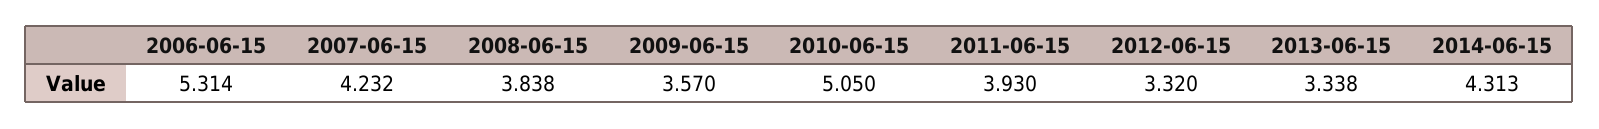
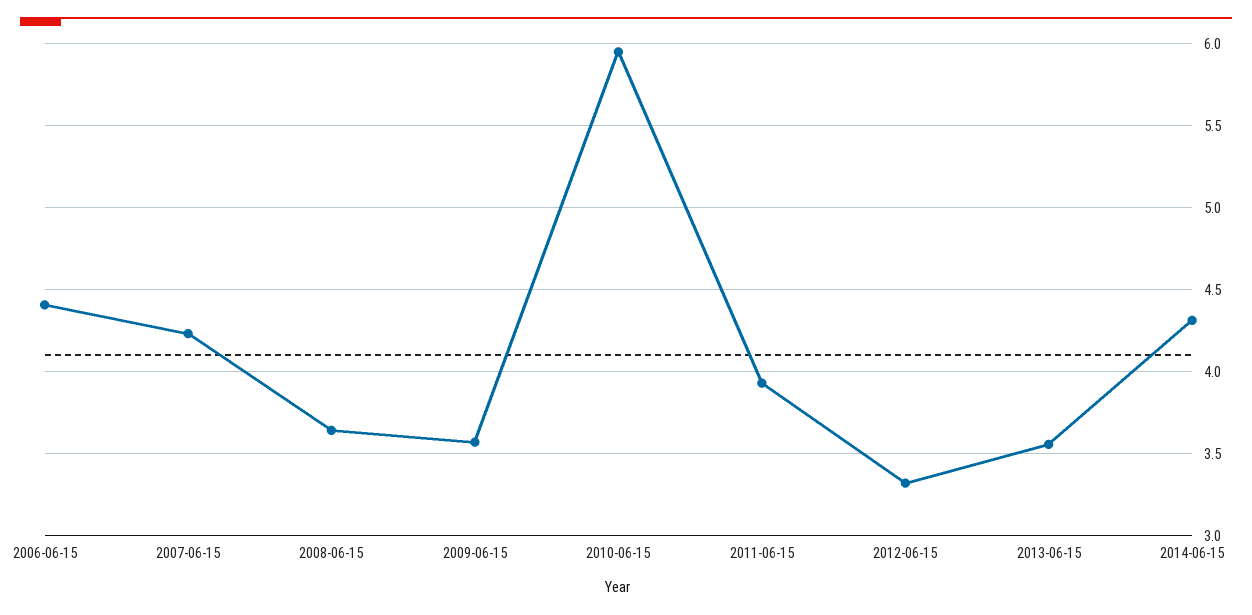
2006-06-15: 5.314 -> 4.4
2008-06-15: 3.838 -> 3.65
2010-06-15: 5.05 -> 5.95
2013-06-15: 3.338 -> 3.55

